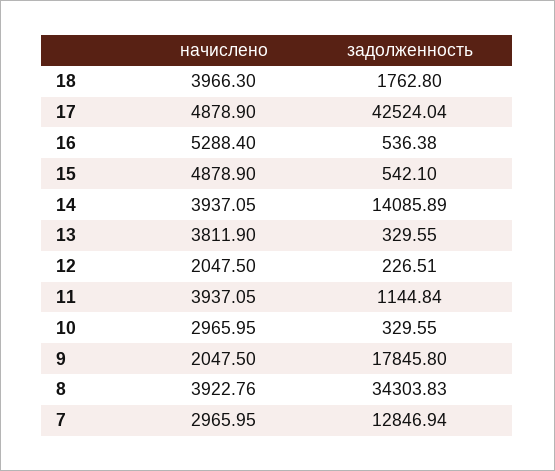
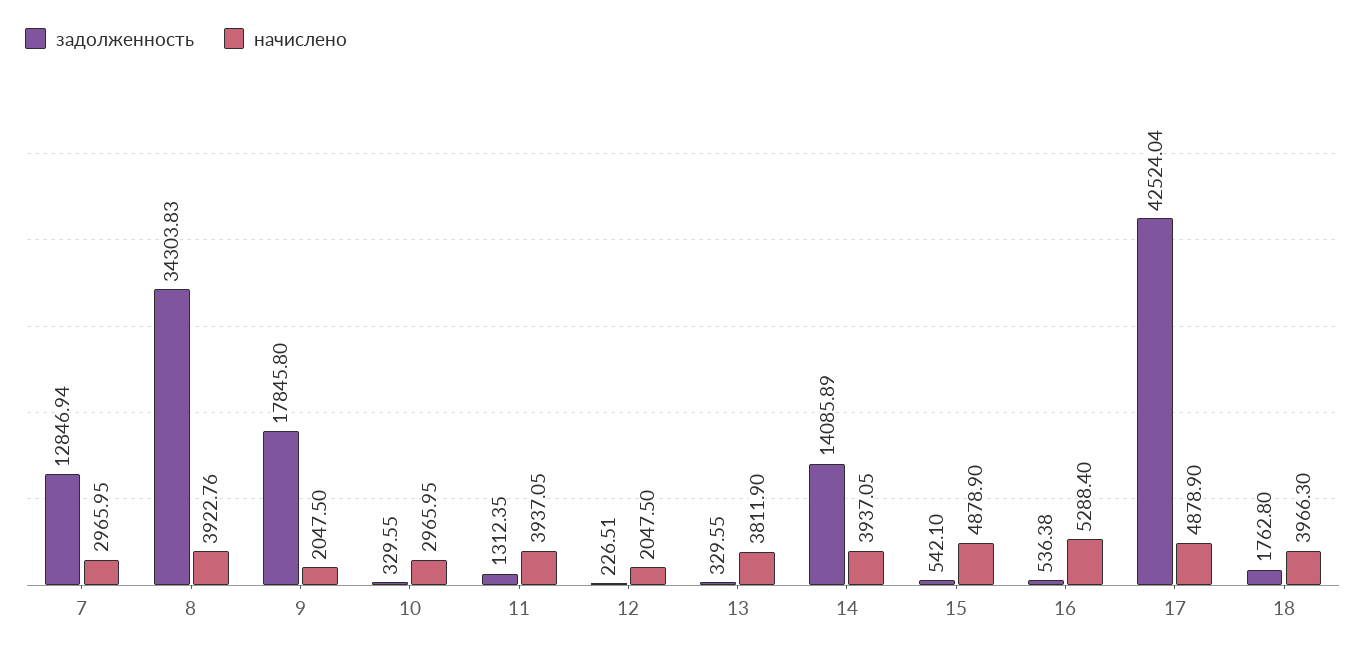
задолженность, 11: 1144.84 -> 1312.35

